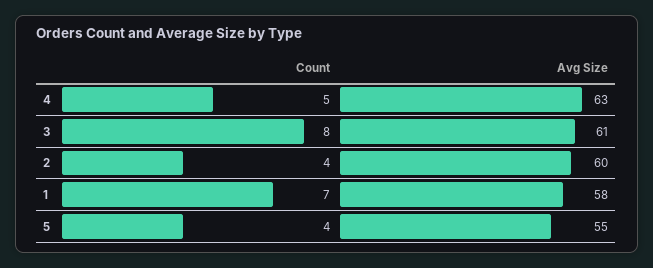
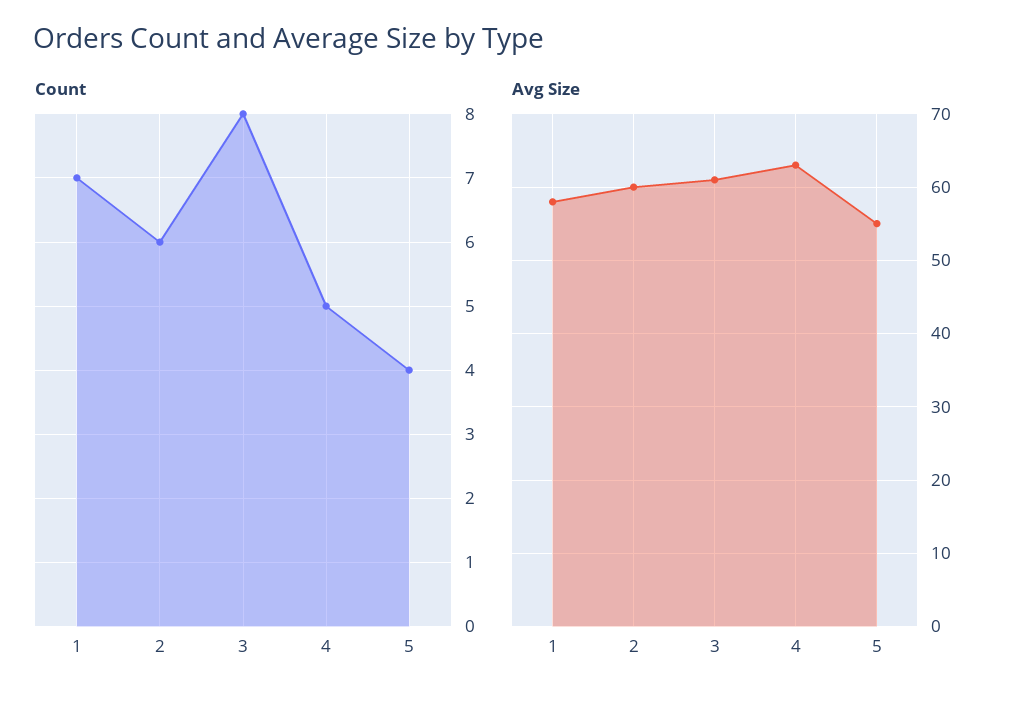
Count, 2: 4 -> 6

